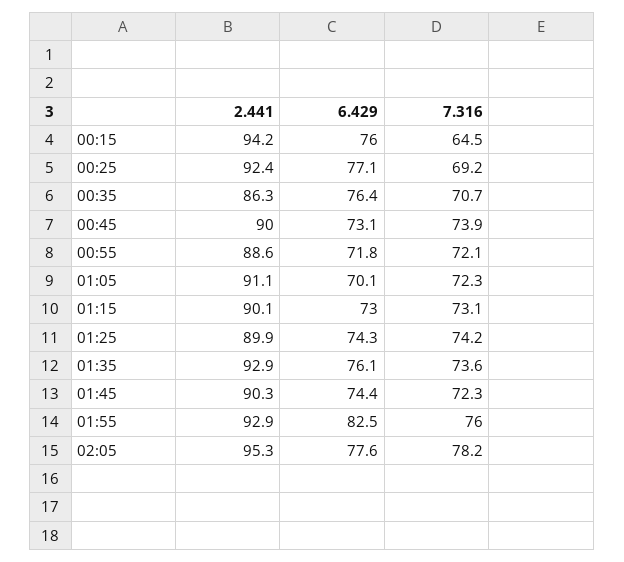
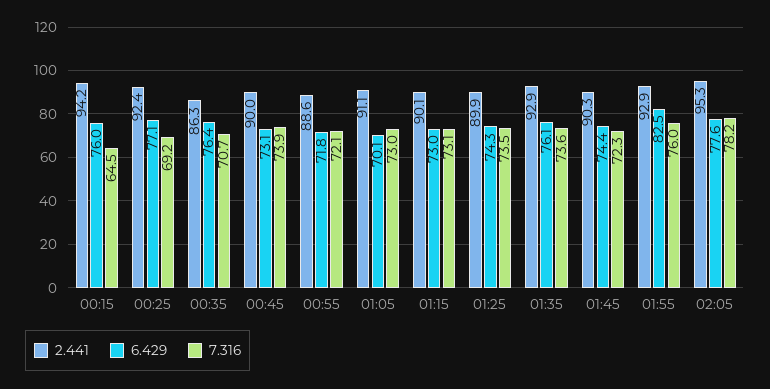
7.316, 01:05: 72.3 -> 73
7.316, 01:25: 74.2 -> 73.5

